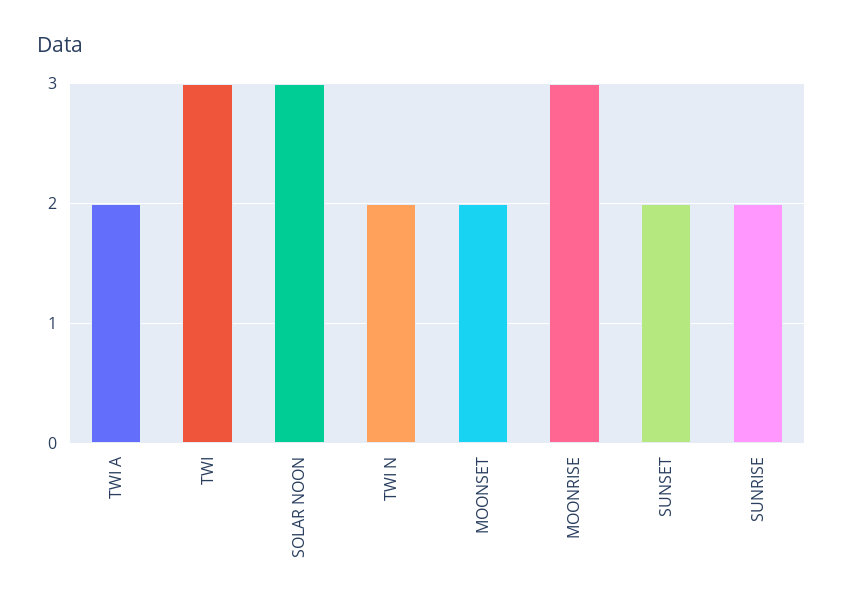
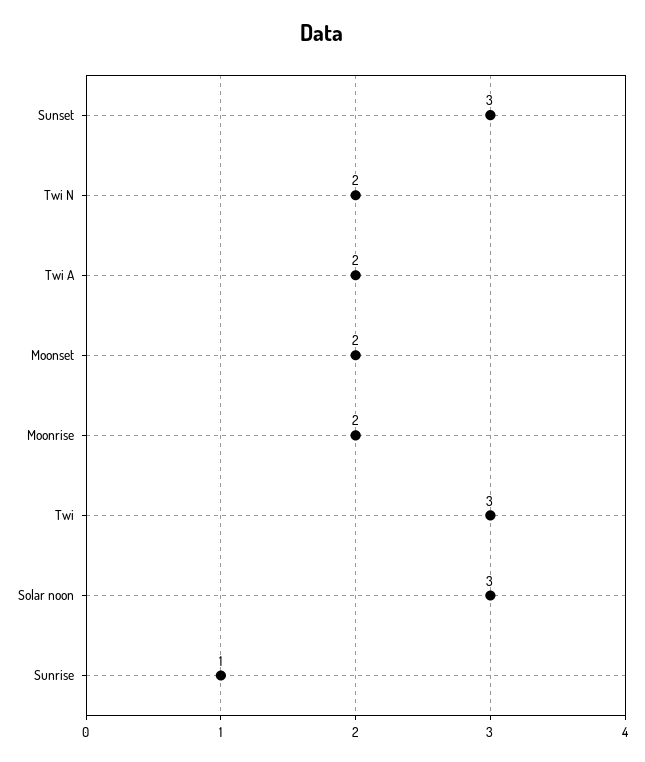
MOONRISE: 3 -> 2
SUNSET: 2 -> 3
SUNRISE: 2 -> 1

